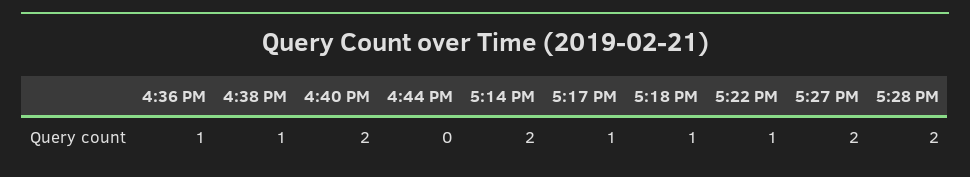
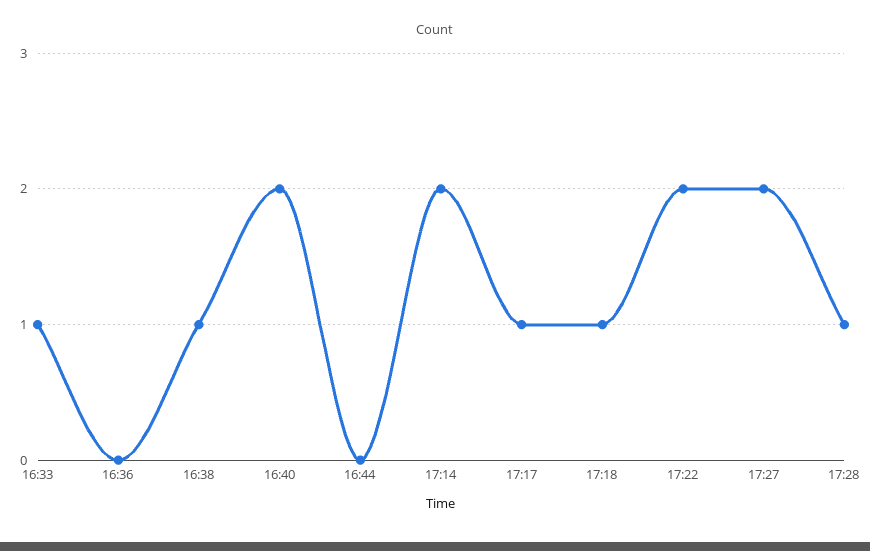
4:36 PM: 1 -> 0
5:22 PM: 1 -> 2
5:28 PM: 2 -> 1
16:33: none -> 1

